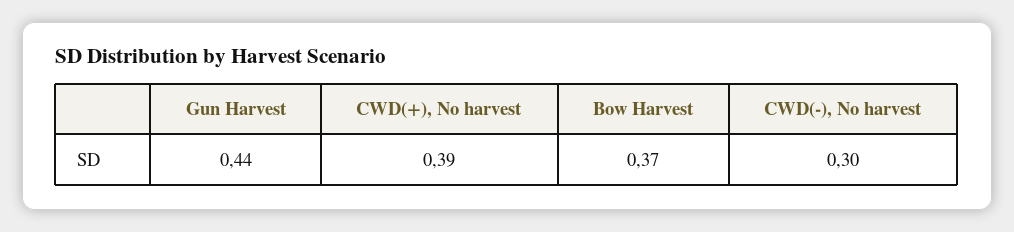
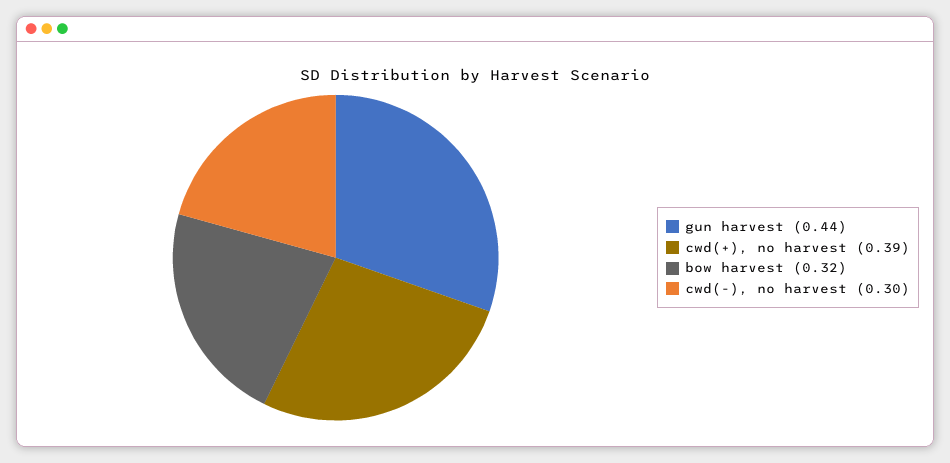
Bow Harvest: 0.37 -> 0.32

